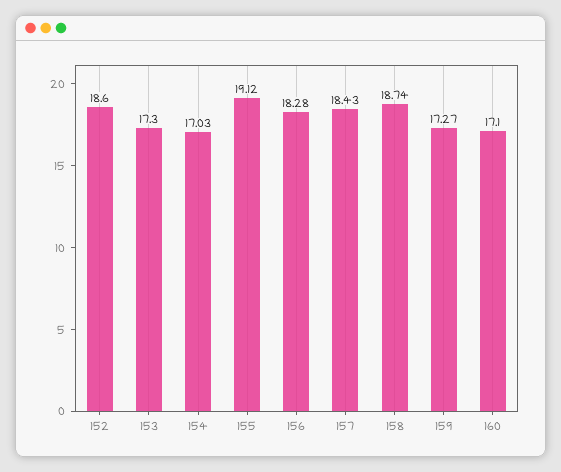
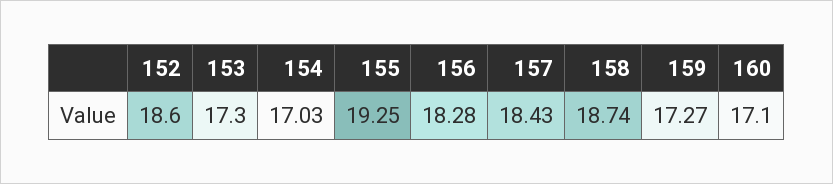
155: 19.12 -> 19.25

